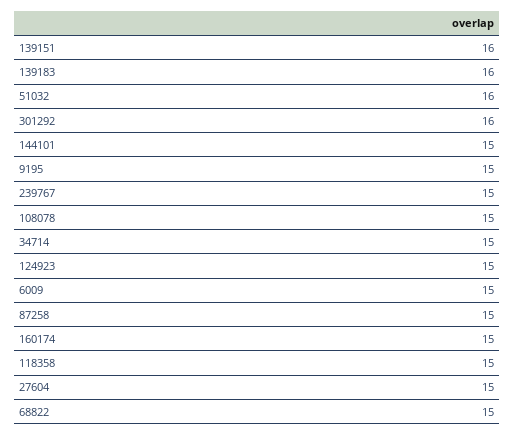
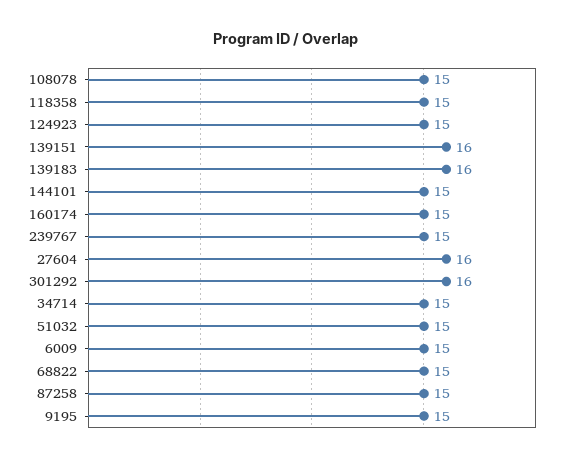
51032: 16 -> 15
27604: 15 -> 16

